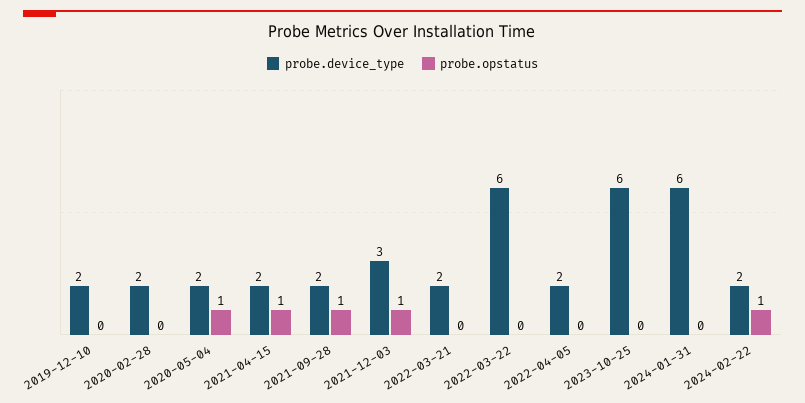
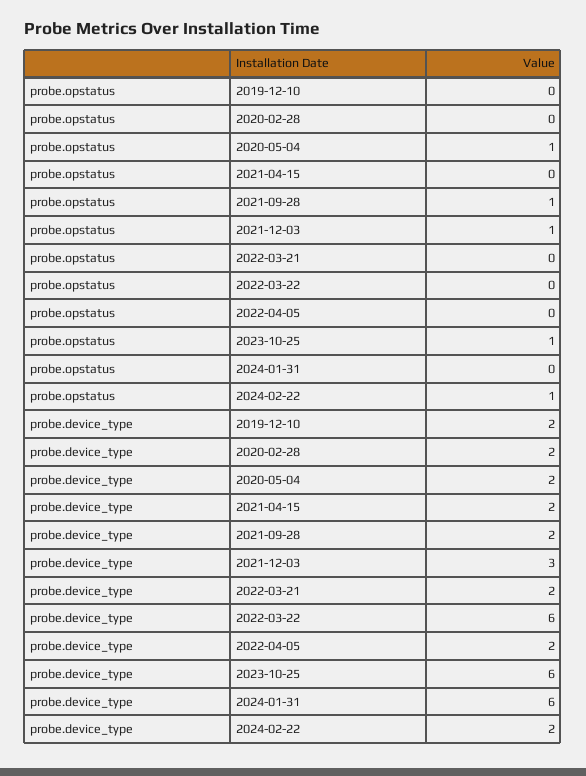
probe.opstatus, 2021-04-15: 1 -> 0
probe.opstatus, 2023-10-25: 0 -> 1

